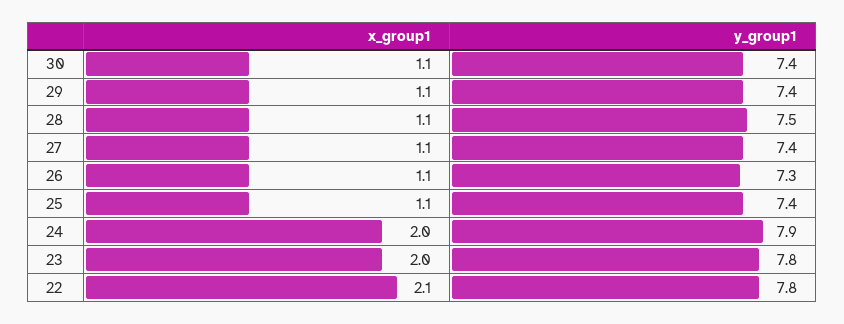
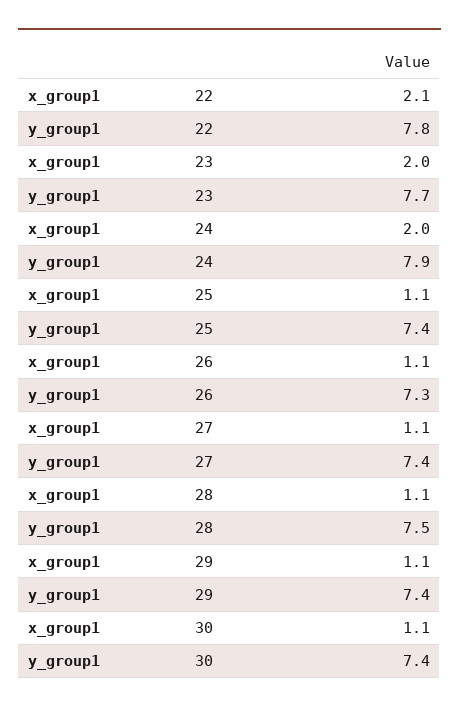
y_group1, 23: 7.8 -> 7.7

